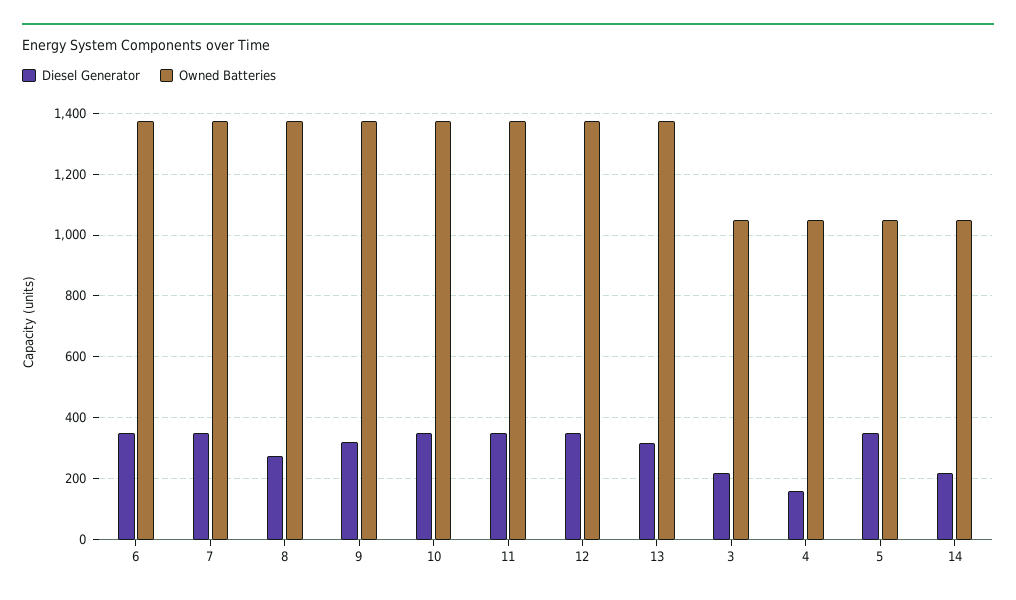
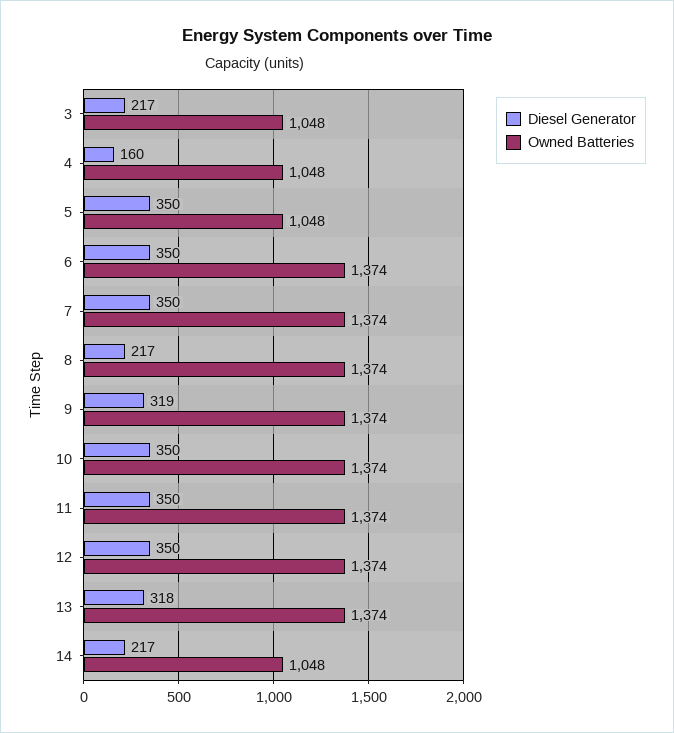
Diesel Generator, 8: 280 -> 217

